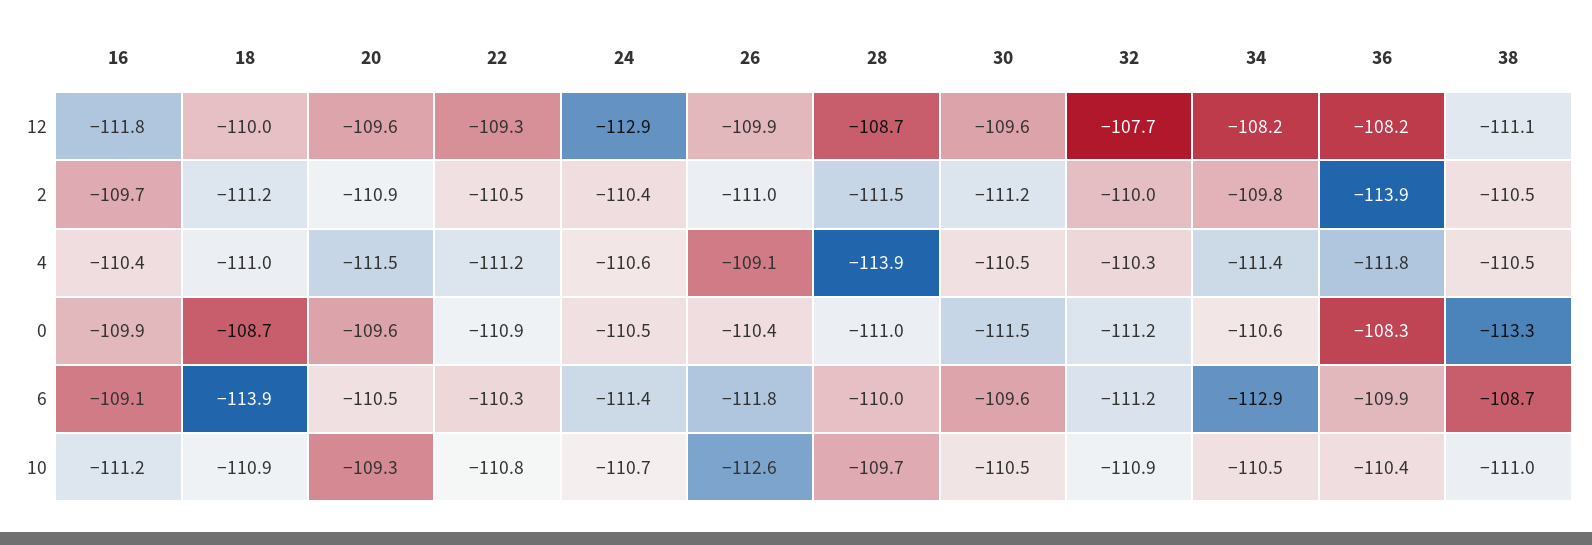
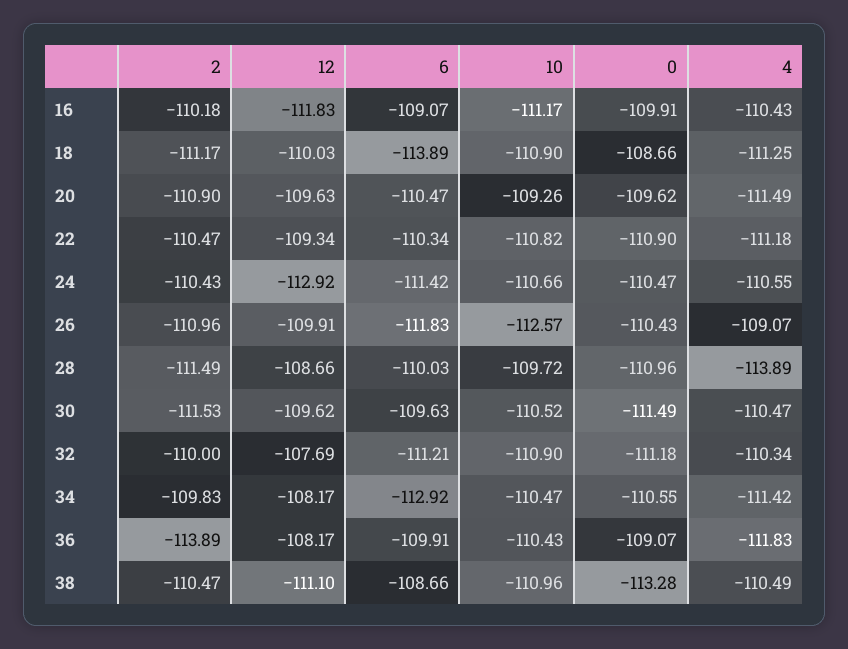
16, 2: -109.7 -> -110.18
30, 2: -111.2 -> -111.53
18, 4: -111 -> -111.25
36, 0: -108.3 -> -109.07

